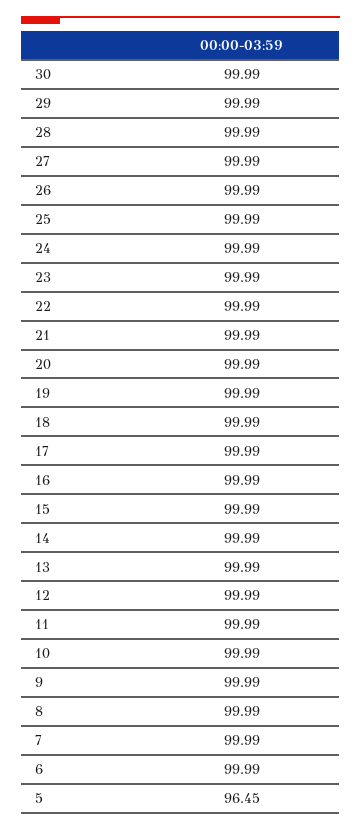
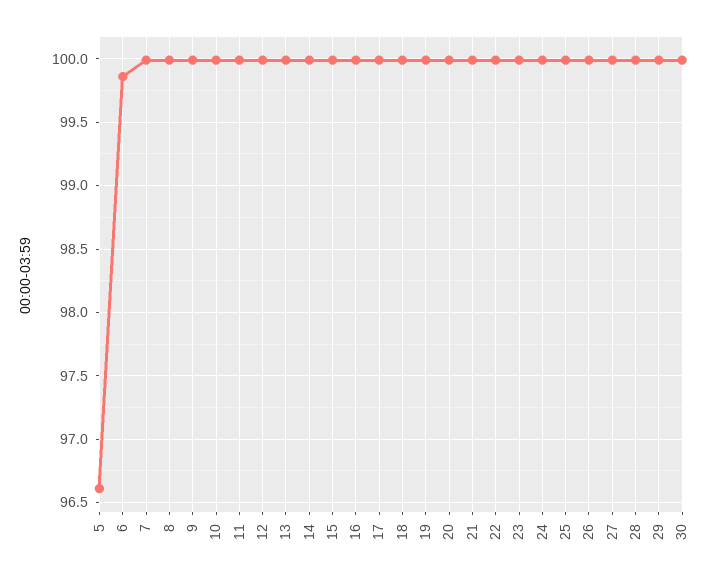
6: 99.99 -> 99.85
5: 96.45 -> 96.6

